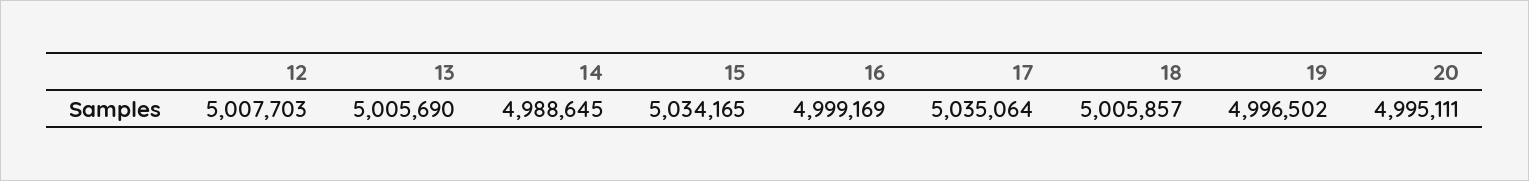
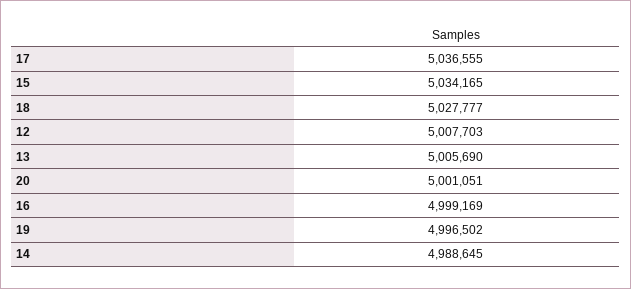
17: 5035064 -> 5036555
18: 5005857 -> 5027777
20: 4995111 -> 5001051

